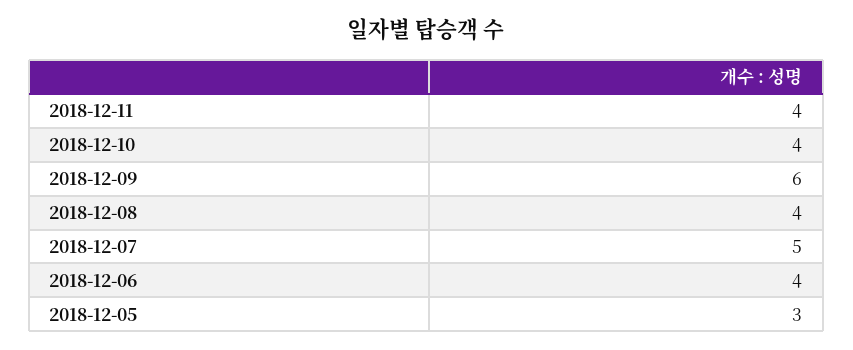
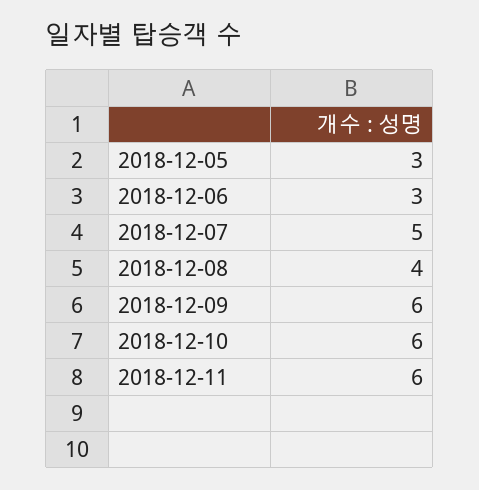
2018-12-11: 4 -> 6
2018-12-10: 4 -> 6
2018-12-06: 4 -> 3

